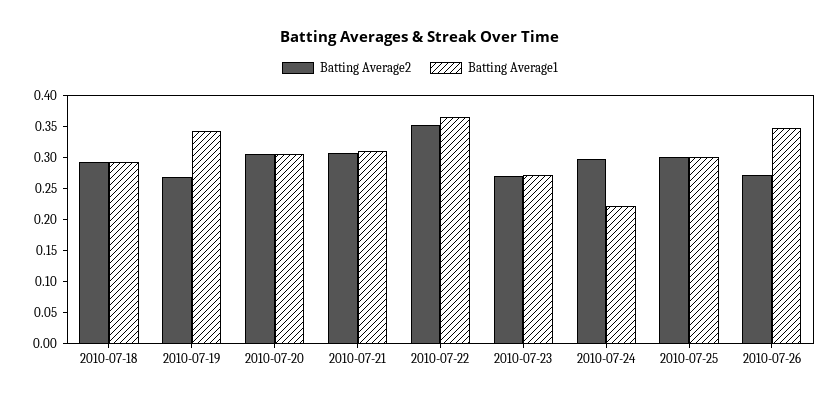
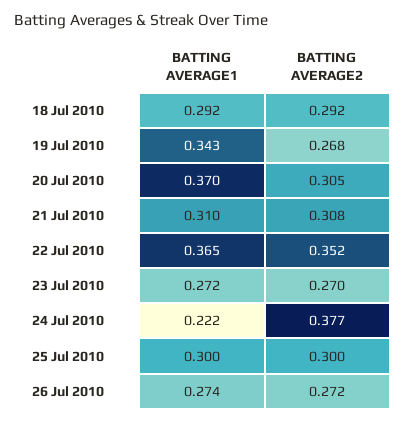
Batting Average1, 2010-07-20: 0.3 -> 0.37
Batting Average2, 2010-07-24: 0.3 -> 0.377
Batting Average1, 2010-07-26: 0.35 -> 0.274

